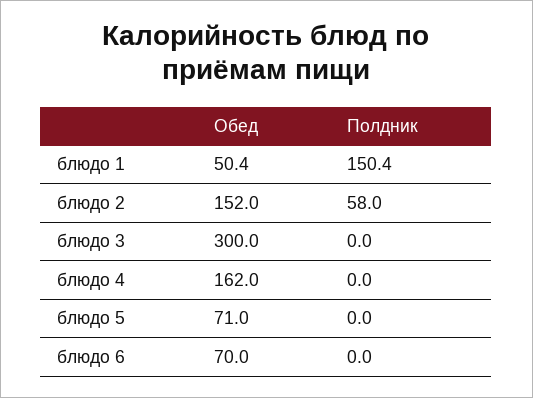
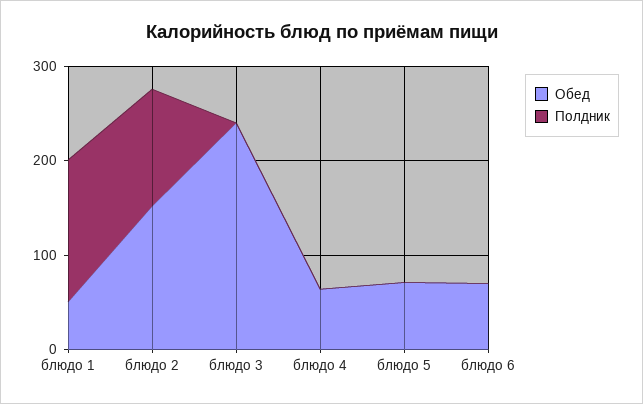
Полдник, блюдо 2: 58 -> 120
Обед, блюдо 3: 300 -> 240
Обед, блюдо 4: 162 -> 60

